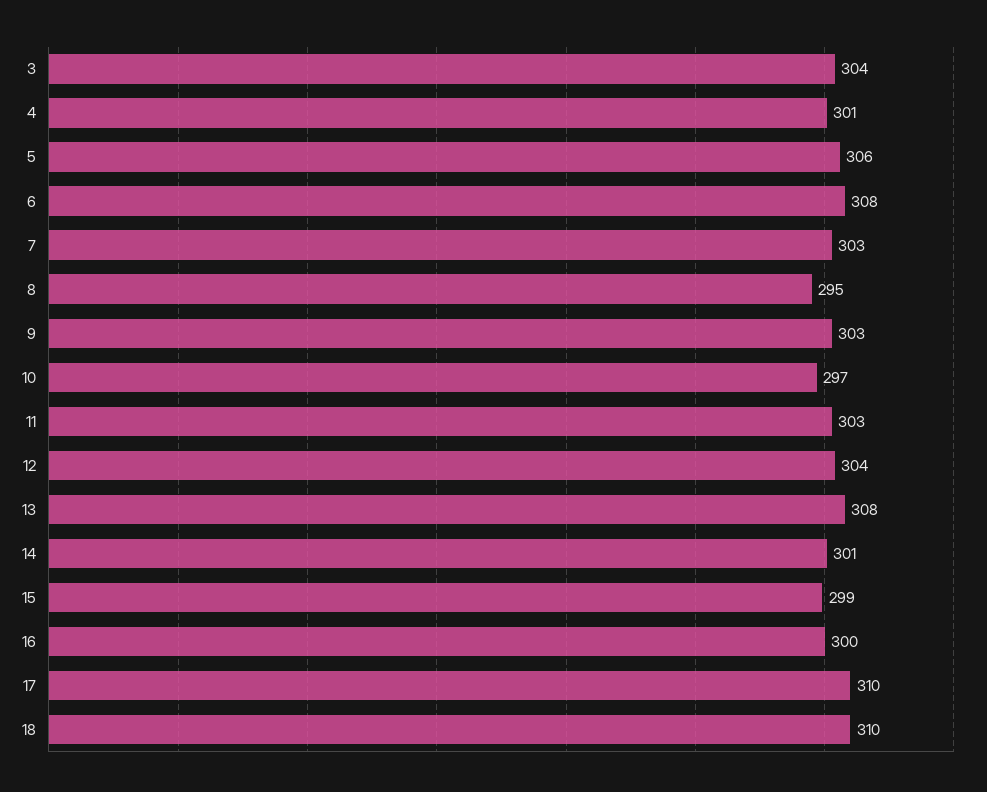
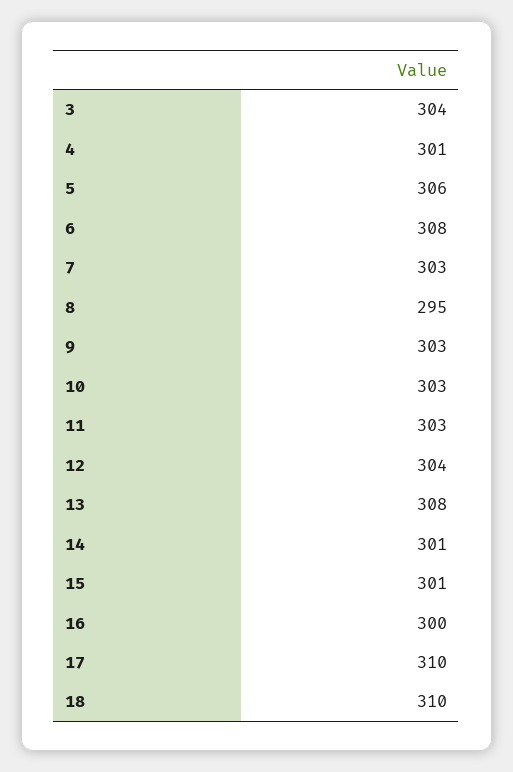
10: 297 -> 303
15: 299 -> 301

